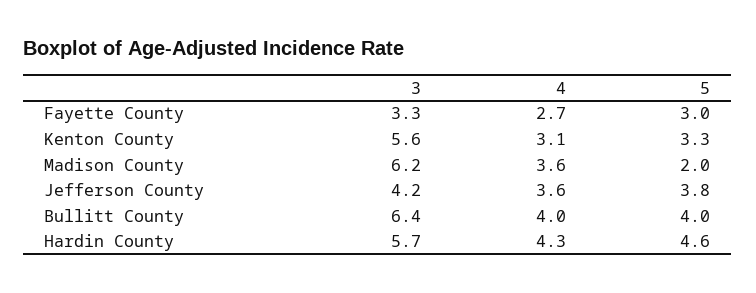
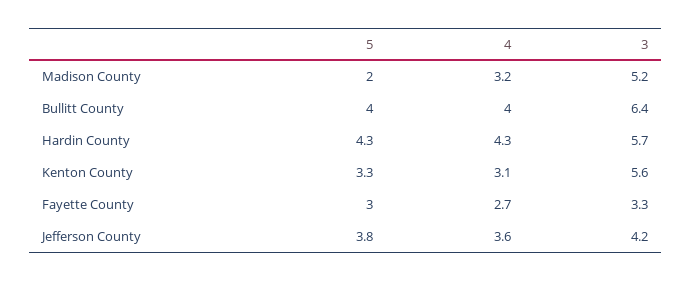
3, Madison County: 6.2 -> 5.2
4, Madison County: 3.6 -> 3.2
5, Hardin County: 4.6 -> 4.3

